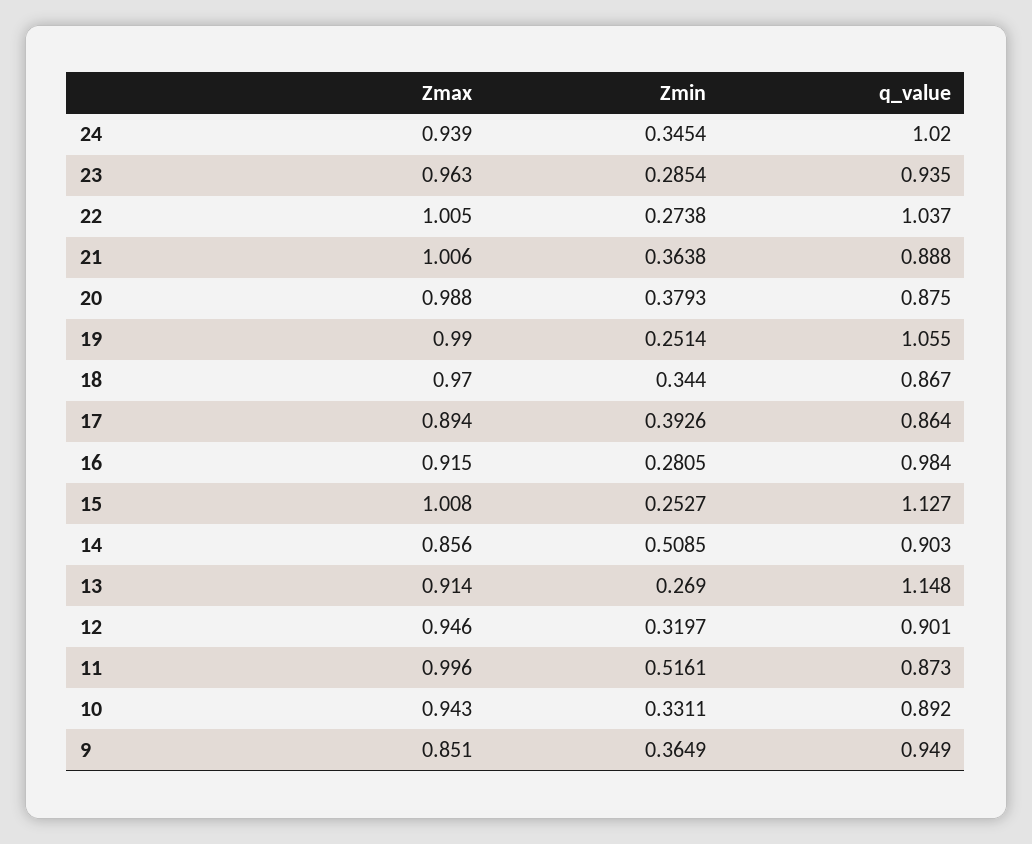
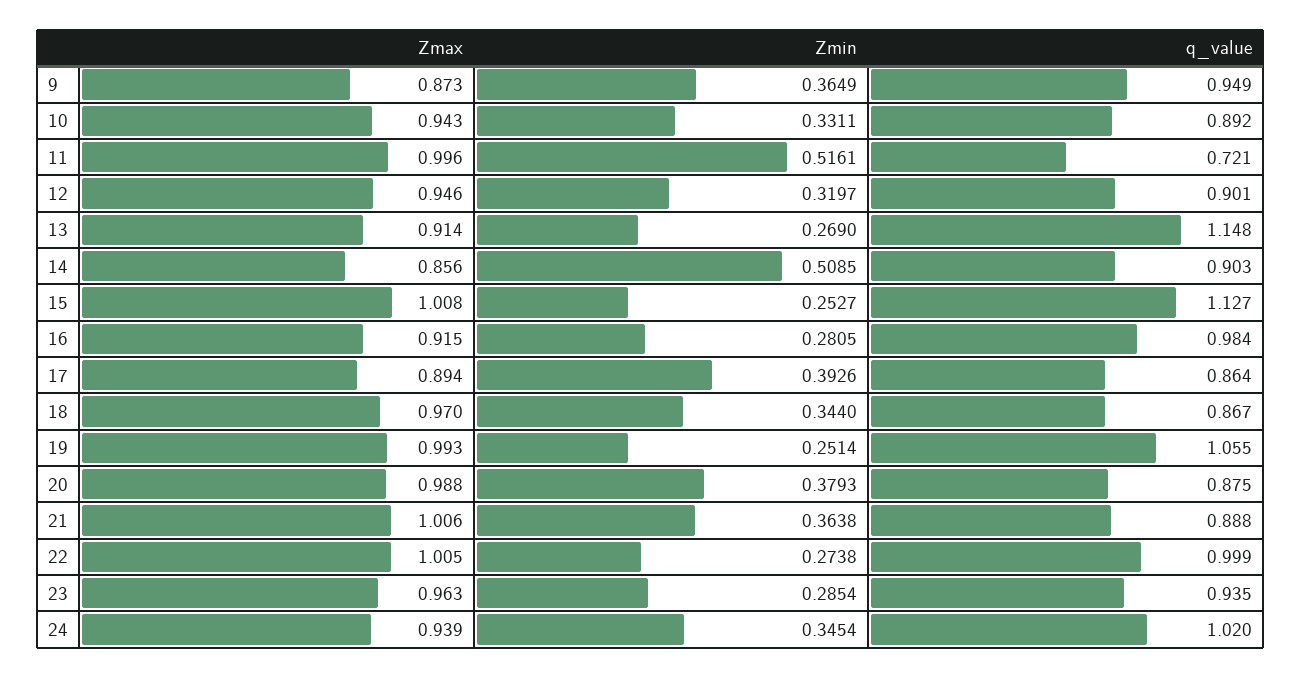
q_value, 22: 1.037 -> 0.999
Zmax, 19: 0.99 -> 0.993
q_value, 11: 0.873 -> 0.721
Zmax, 9: 0.851 -> 0.873

